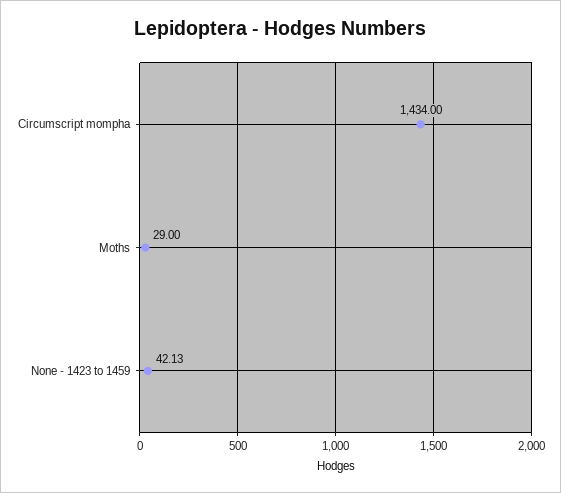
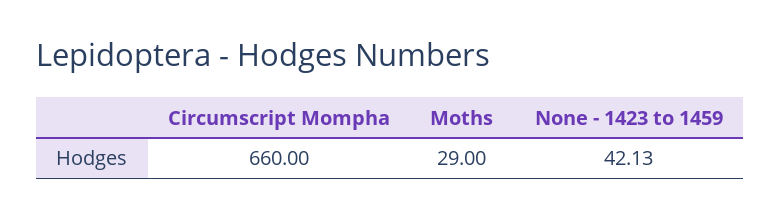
Circumscript mompha: 1434 -> 660

